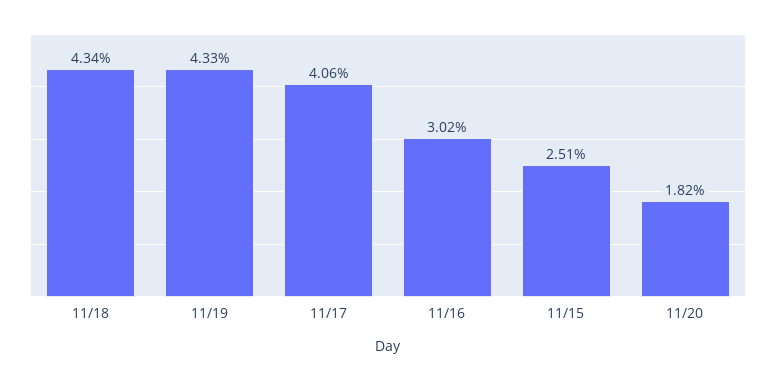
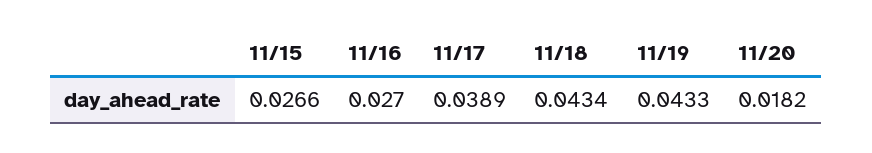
11/17: 0.0406 -> 0.0389
11/16: 0.0302 -> 0.027
11/15: 0.0251 -> 0.0266

